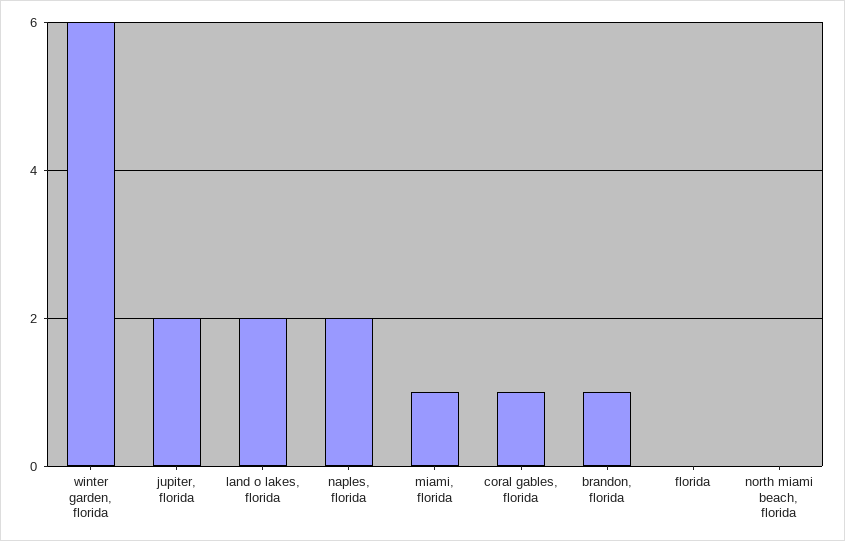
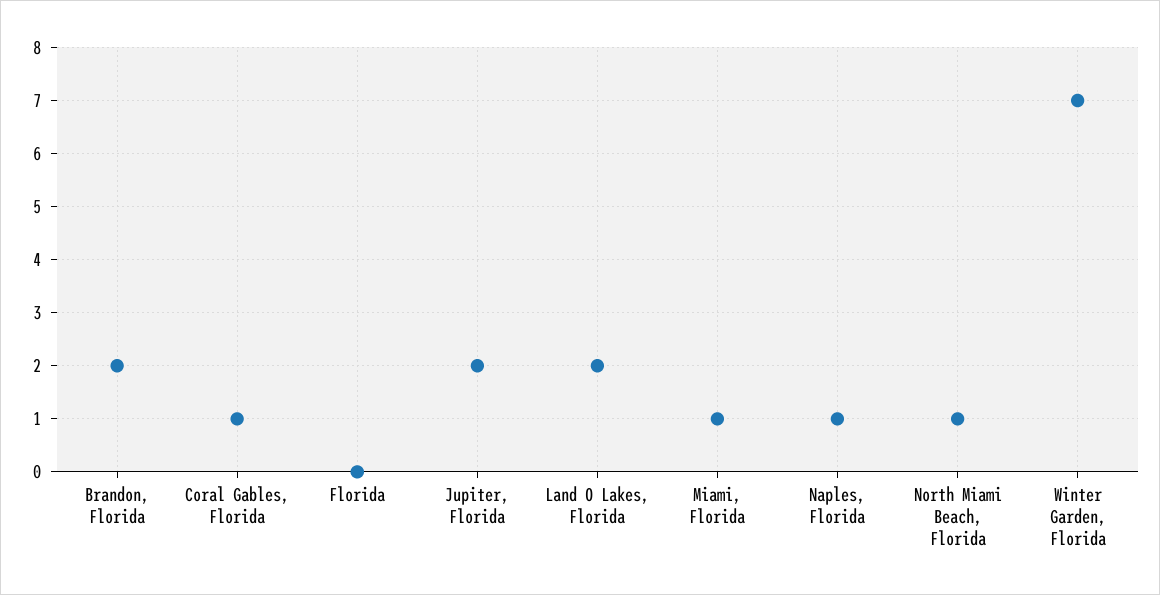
winter garden, florida: 6 -> 7
naples, florida: 2 -> 1
brandon, florida: 1 -> 2
north miami beach, florida: 0 -> 1

